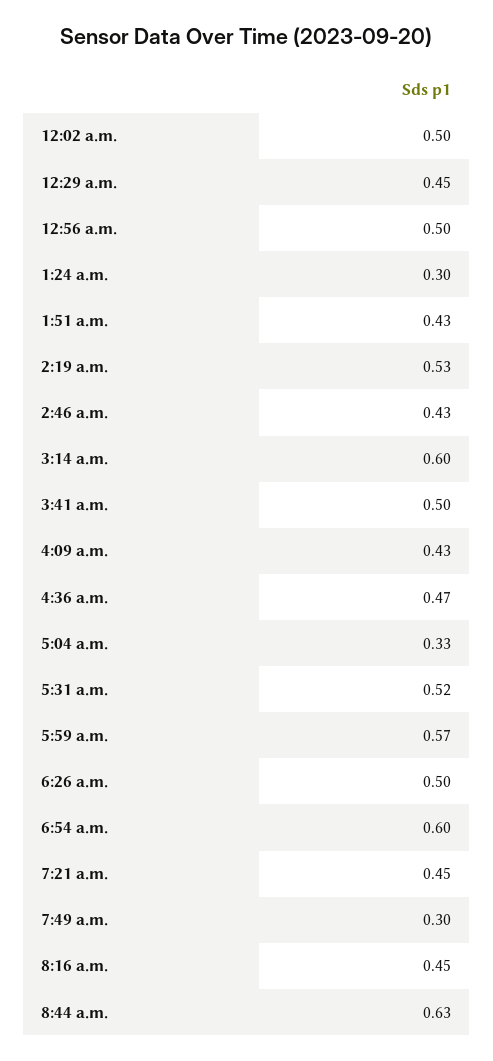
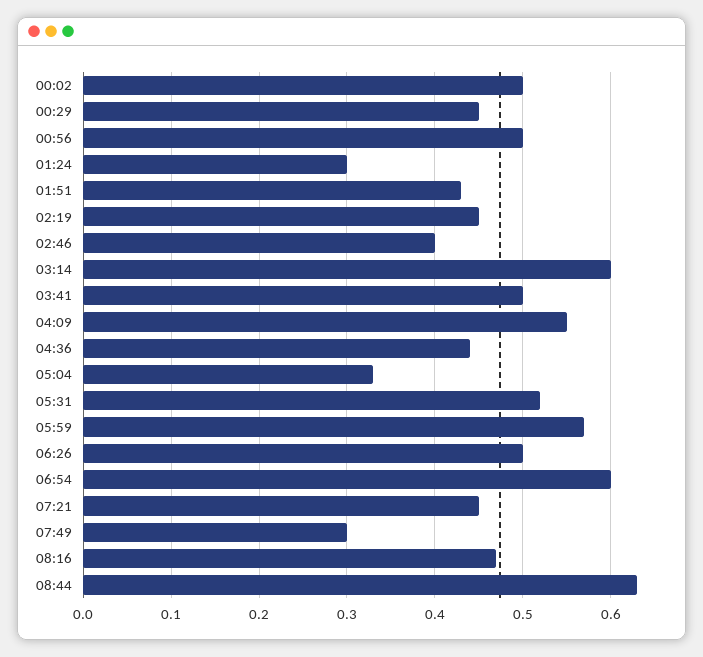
2:19 a.m.: 0.53 -> 0.45
2:46 a.m.: 0.43 -> 0.4
4:09 a.m.: 0.43 -> 0.55
4:36 a.m.: 0.47 -> 0.44
8:16 a.m.: 0.45 -> 0.47

